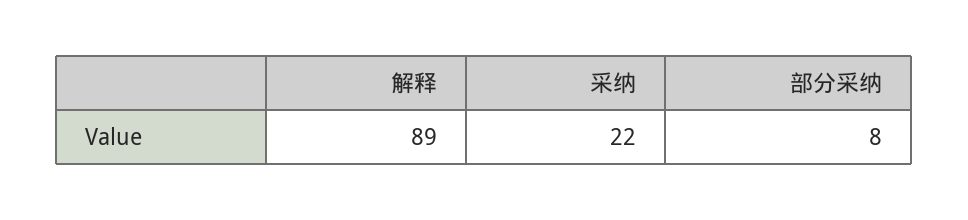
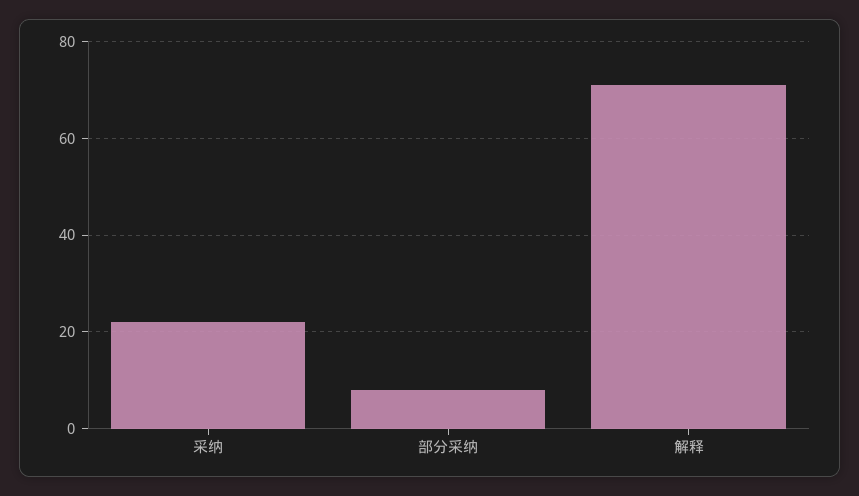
解释: 89 -> 70

